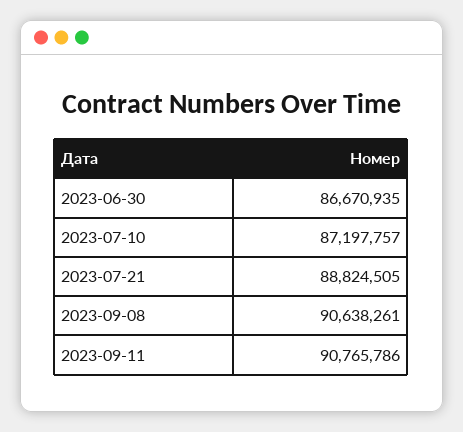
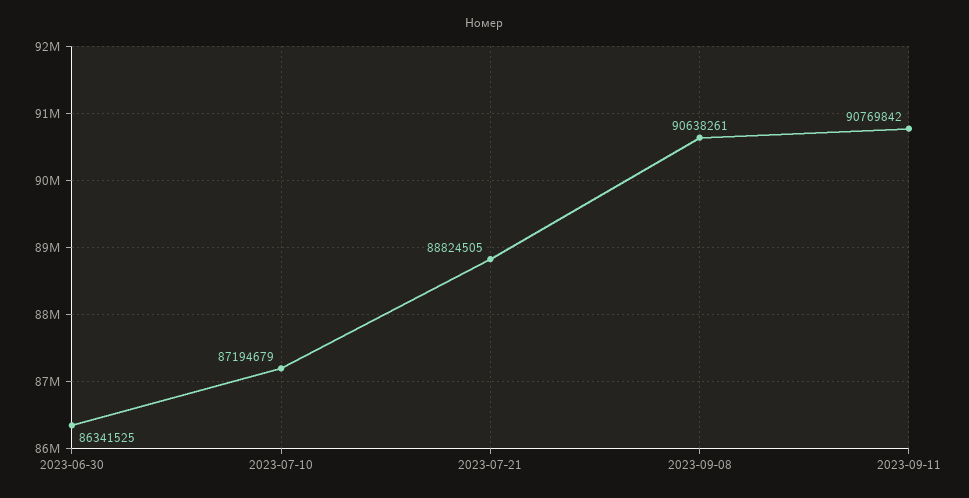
2023-06-30: 86670935 -> 86341525
2023-07-10: 87197757 -> 87194679
2023-09-11: 90765786 -> 90769842

